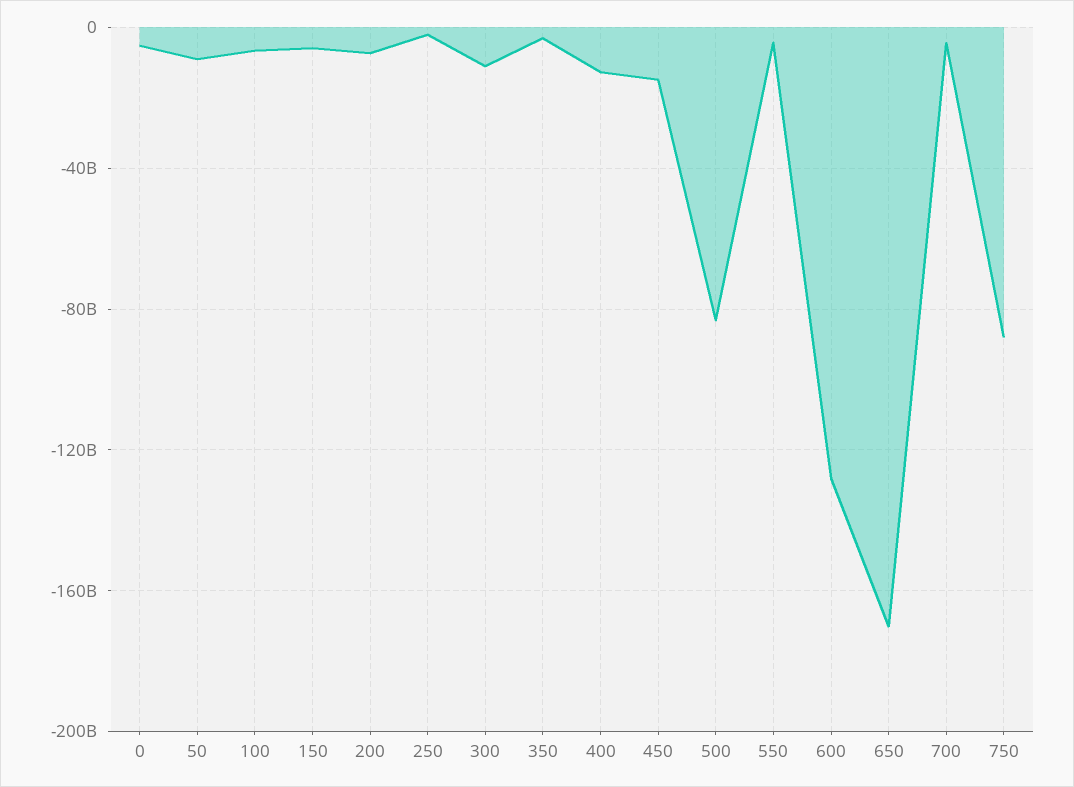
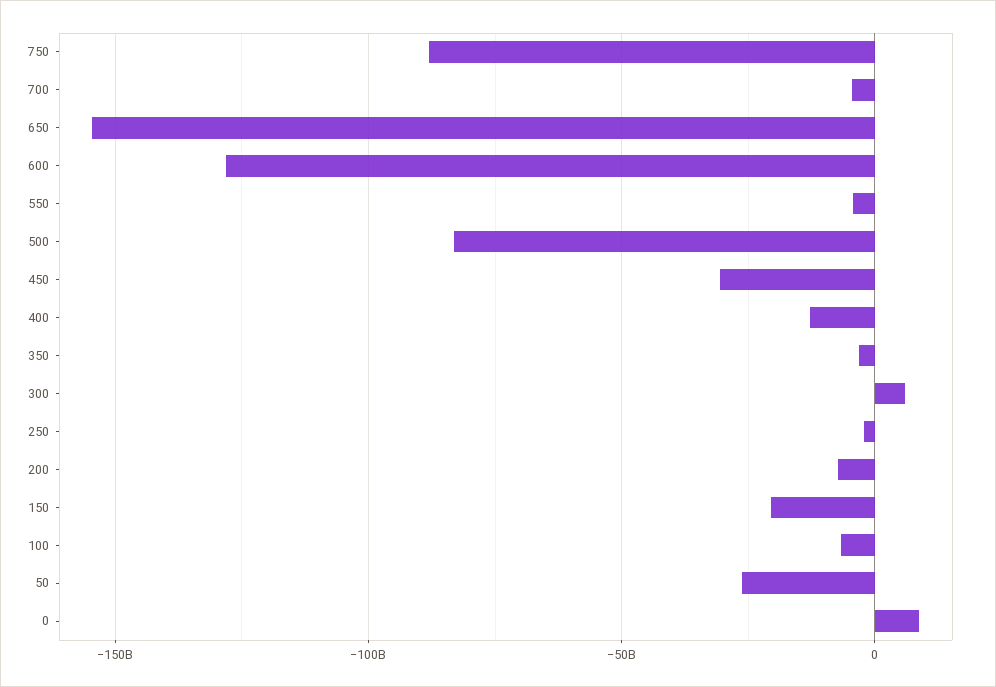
0: -5000000000 -> 10000000000
50: -10000000000 -> -25000000000
150: -5000000000 -> -20000000000
300: -10000000000 -> 5000000000
450: -15000000000 -> -30000000000
650: -170000000000 -> -155000000000

